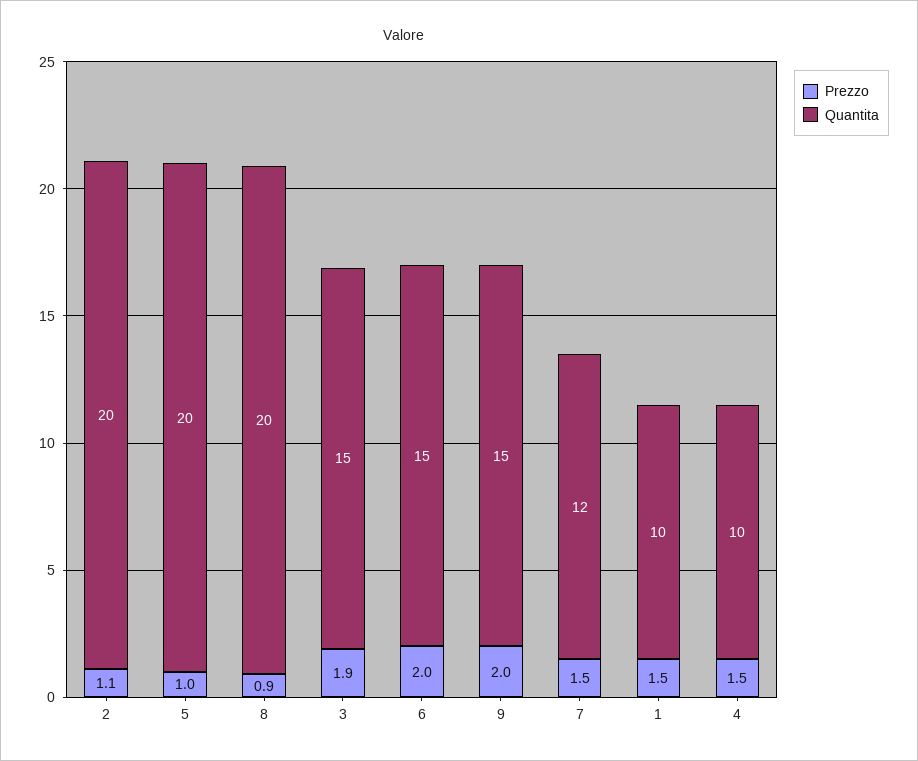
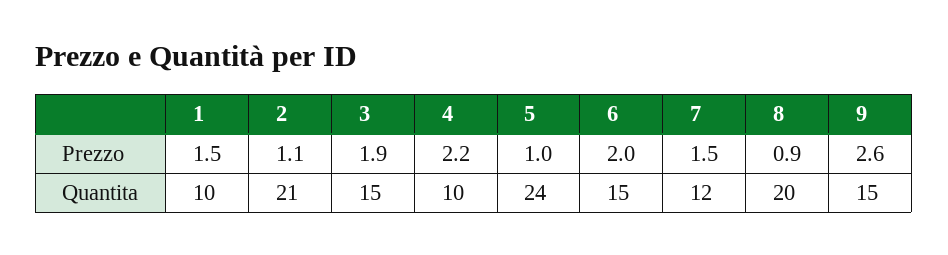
Quantita, 2: 20 -> 21
Quantita, 5: 20 -> 24
Prezzo, 9: 2 -> 2.6
Prezzo, 4: 1.5 -> 2.2

